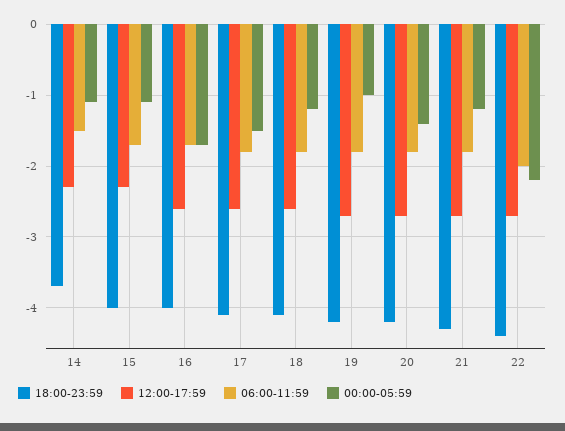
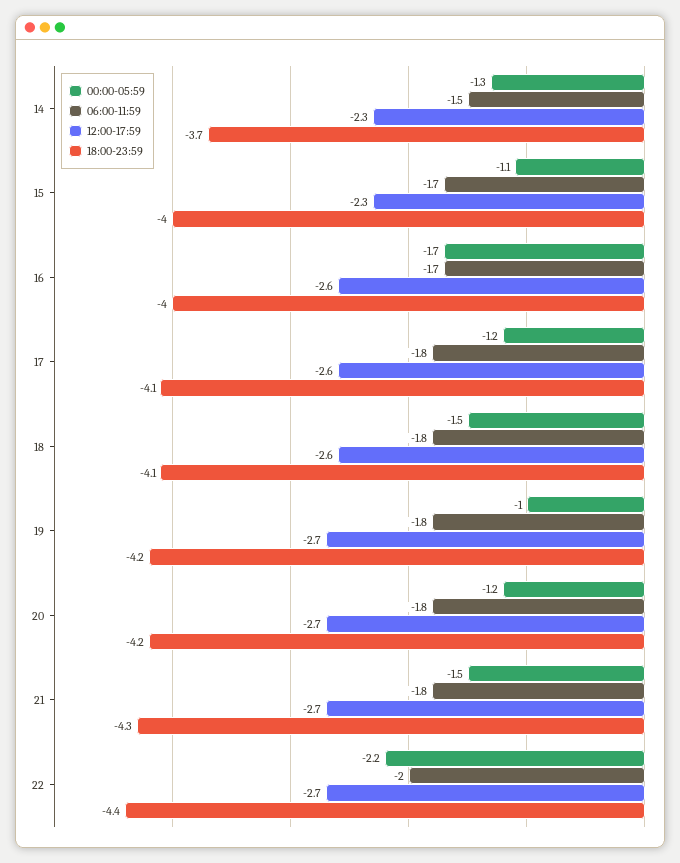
00:00-05:59, 14: -1.1 -> -1.3
00:00-05:59, 17: -1.5 -> -1.2
00:00-05:59, 18: -1.2 -> -1.5
00:00-05:59, 20: -1.4 -> -1.2
00:00-05:59, 21: -1.2 -> -1.5

